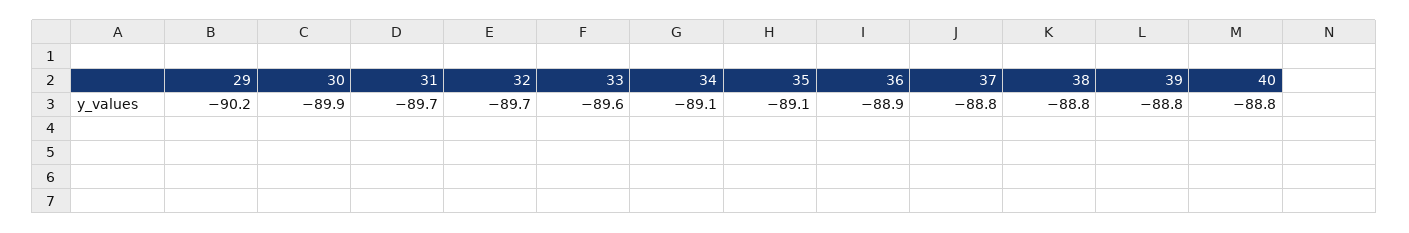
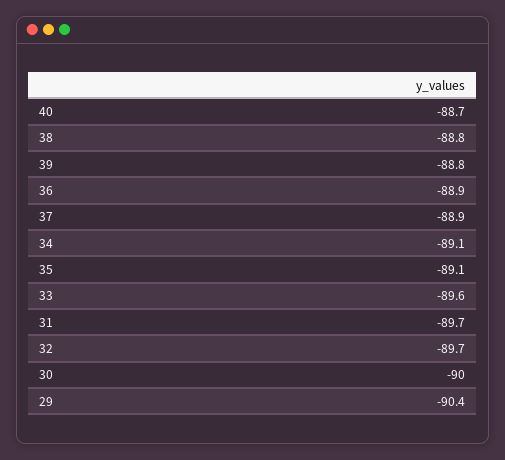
29: -90.2 -> -90.4
30: -89.9 -> -90
37: -88.8 -> -88.9
40: -88.8 -> -88.7

